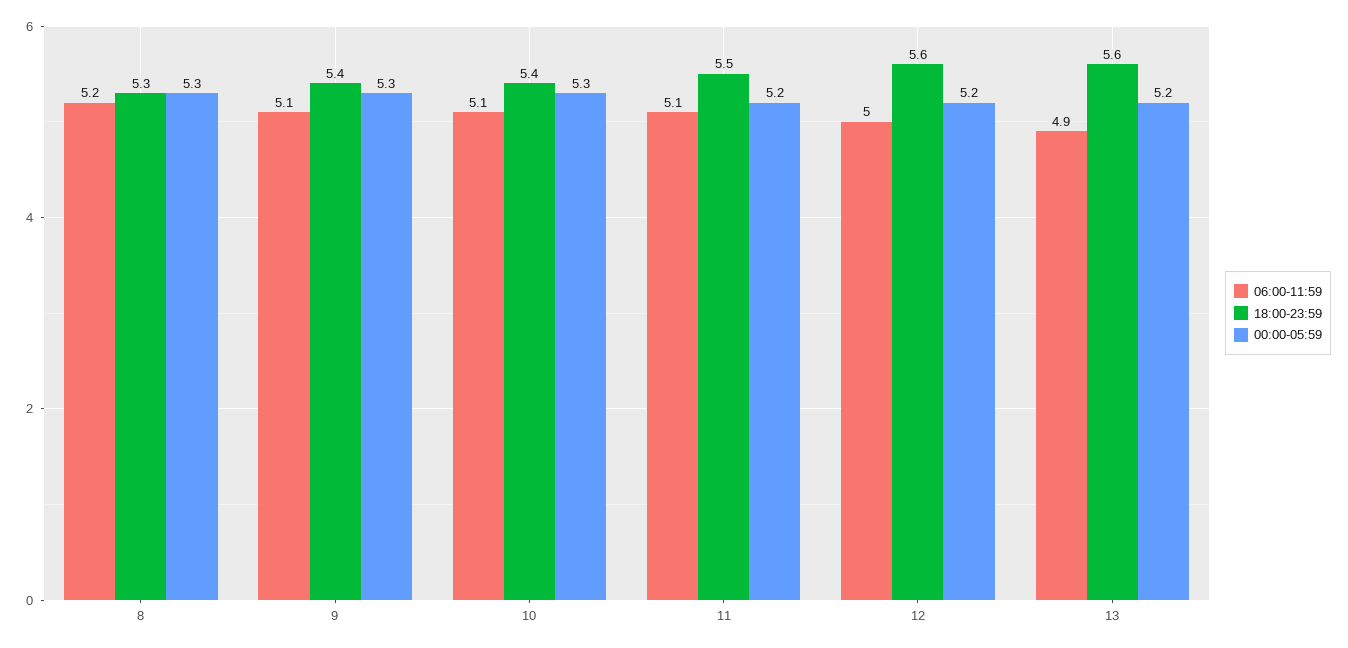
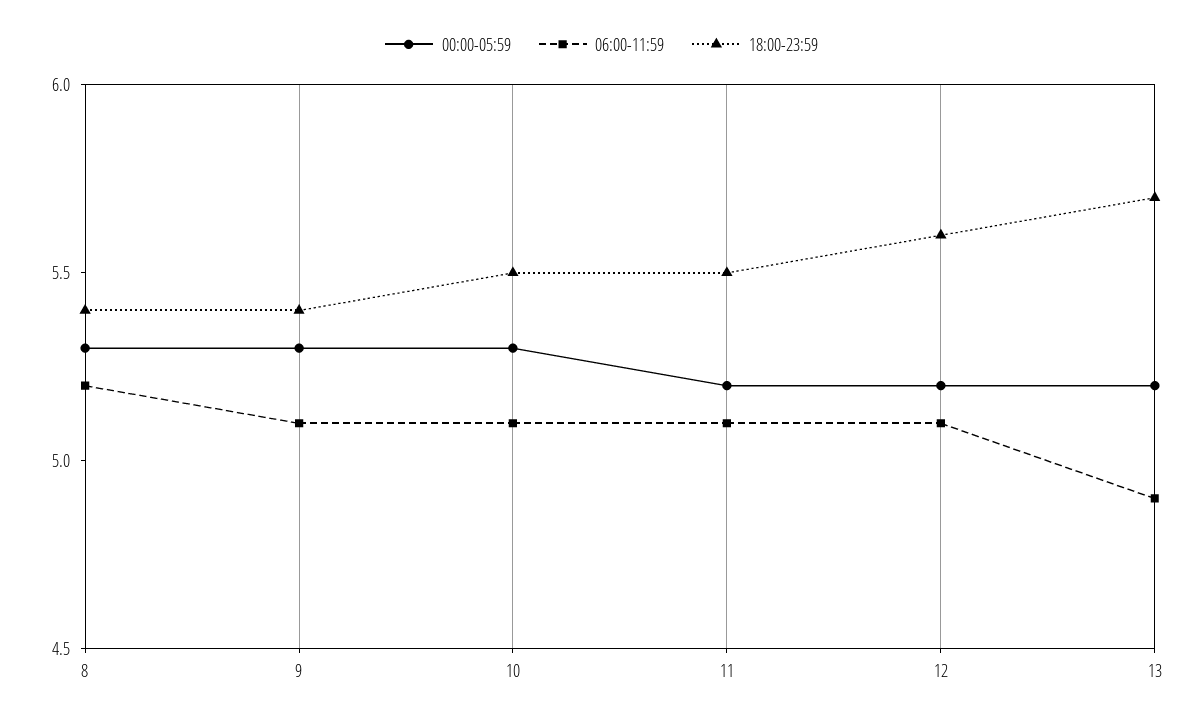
18:00-23:59, 8: 5.3 -> 5.4
18:00-23:59, 10: 5.4 -> 5.5
06:00-11:59, 12: 5 -> 5.1
18:00-23:59, 13: 5.6 -> 5.7

